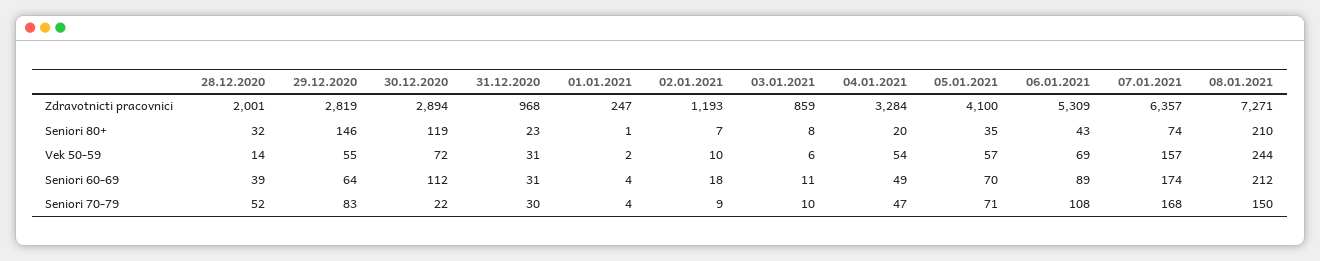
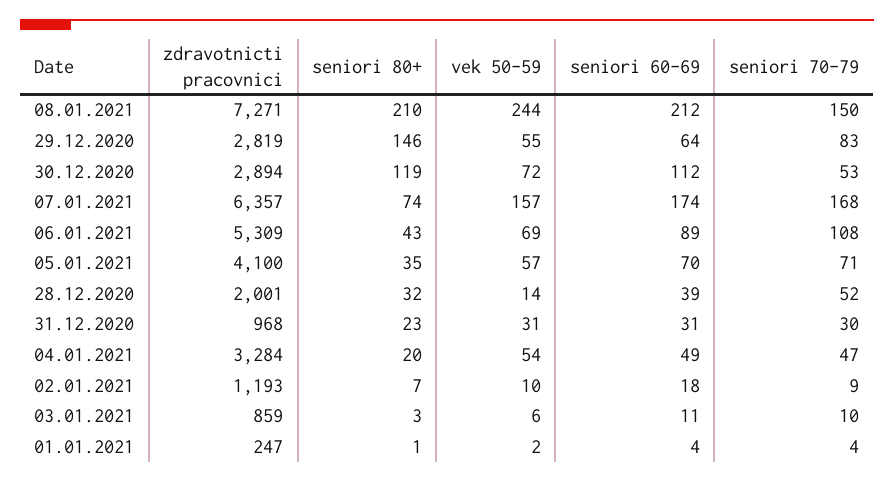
03.01.2021, Seniori 80+: 8 -> 3
30.12.2020, Seniori 70-79: 22 -> 53

